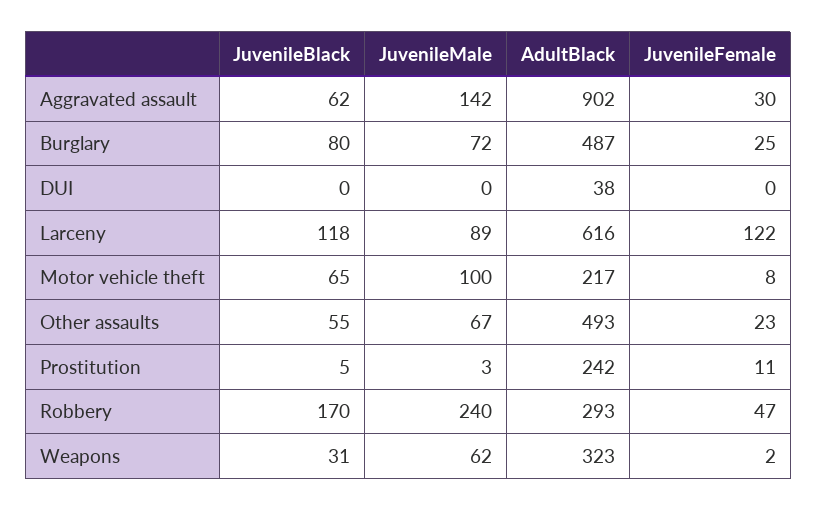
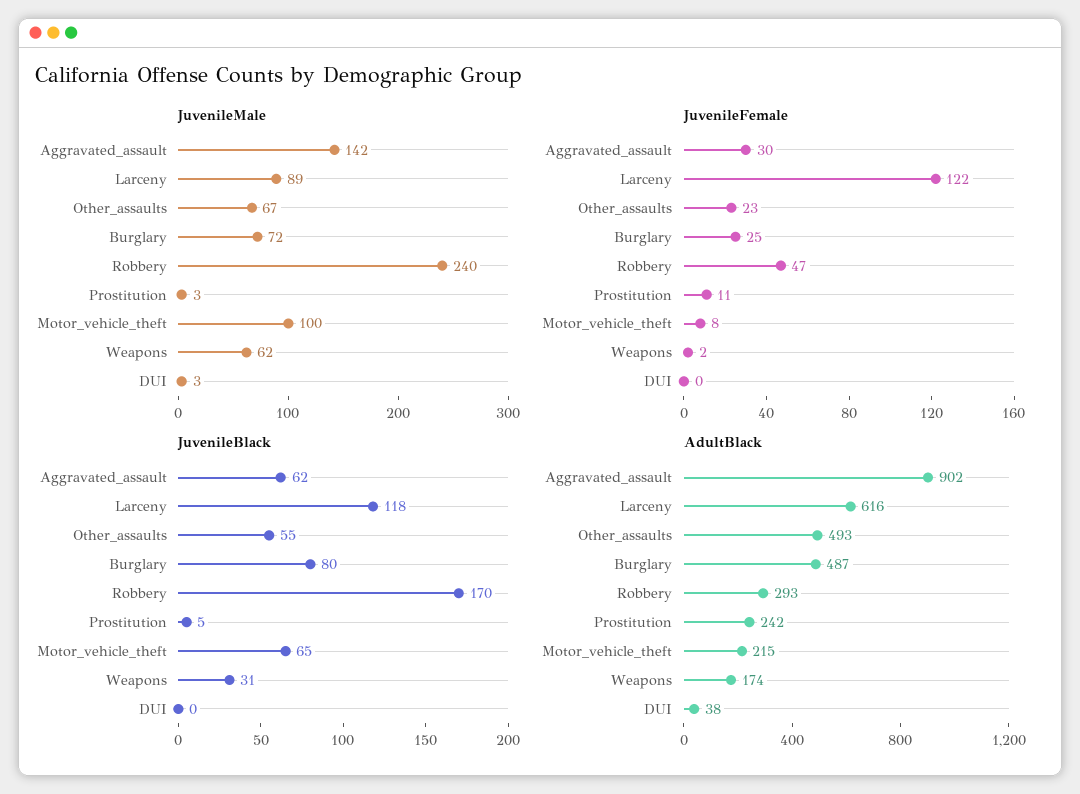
JuvenileMale, DUI: 0 -> 3
AdultBlack, Motor vehicle theft: 217 -> 215
AdultBlack, Weapons: 323 -> 174

